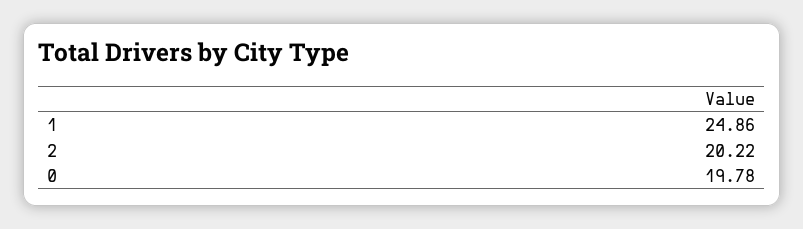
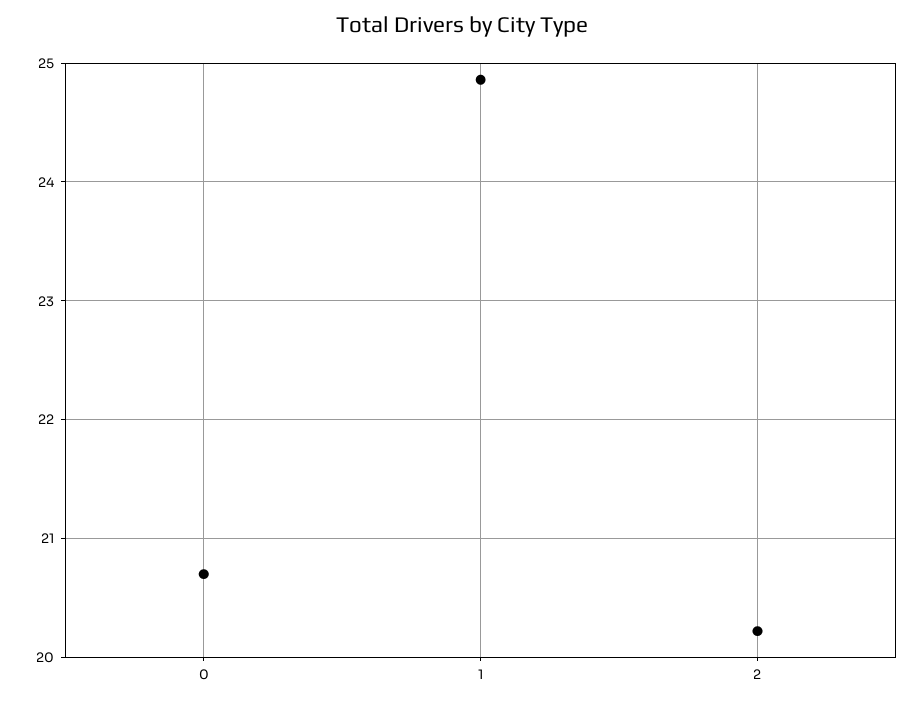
0: 19.78 -> 20.7

